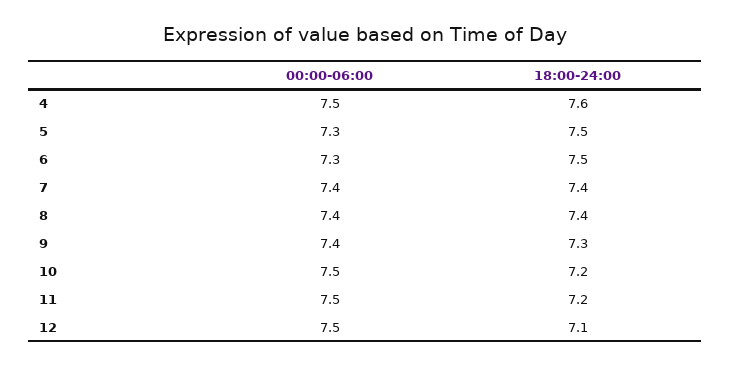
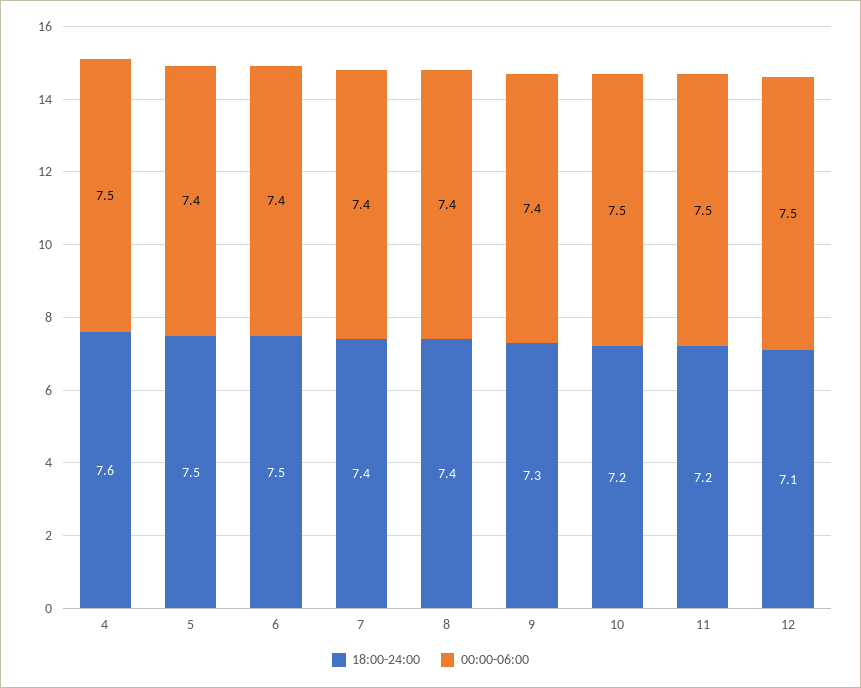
00:00-06:00, 5: 7.3 -> 7.4
00:00-06:00, 6: 7.3 -> 7.4

